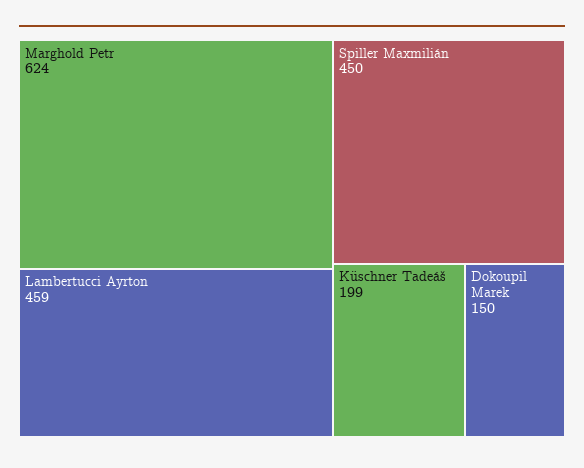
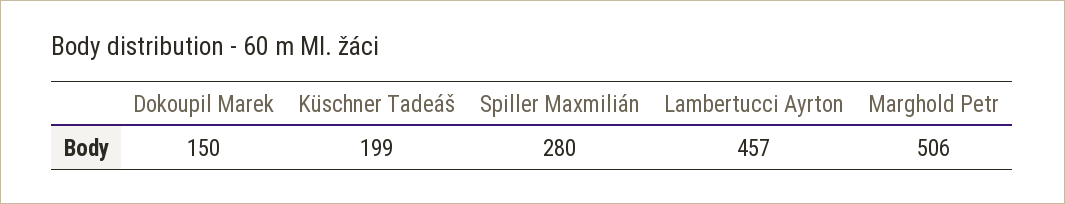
Marghold Petr: 624 -> 506
Lambertucci Ayrton: 459 -> 457
Spiller Maxmilián: 450 -> 280

